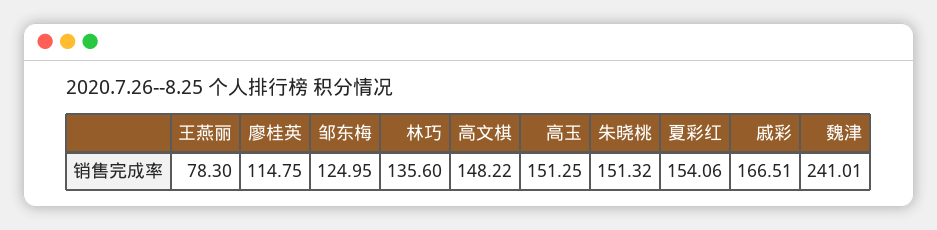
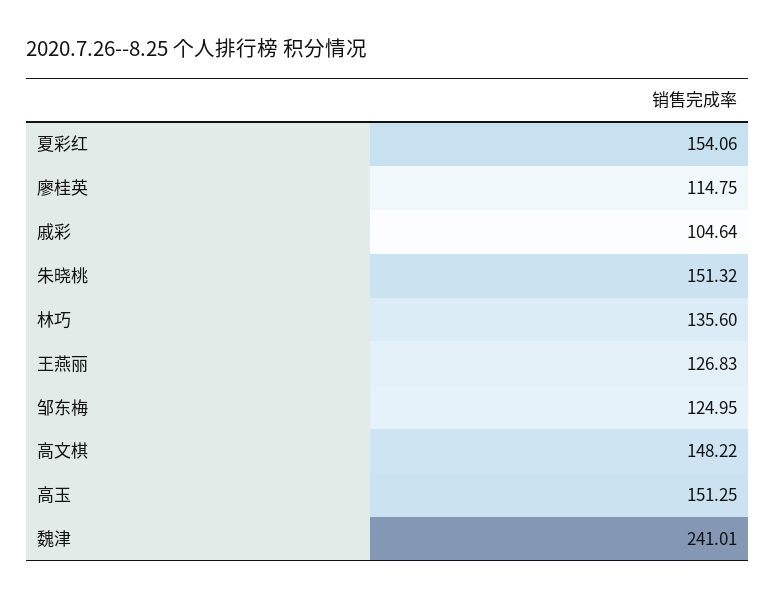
王燕丽: 78.3 -> 126.83
戚彩: 166.51 -> 104.64

